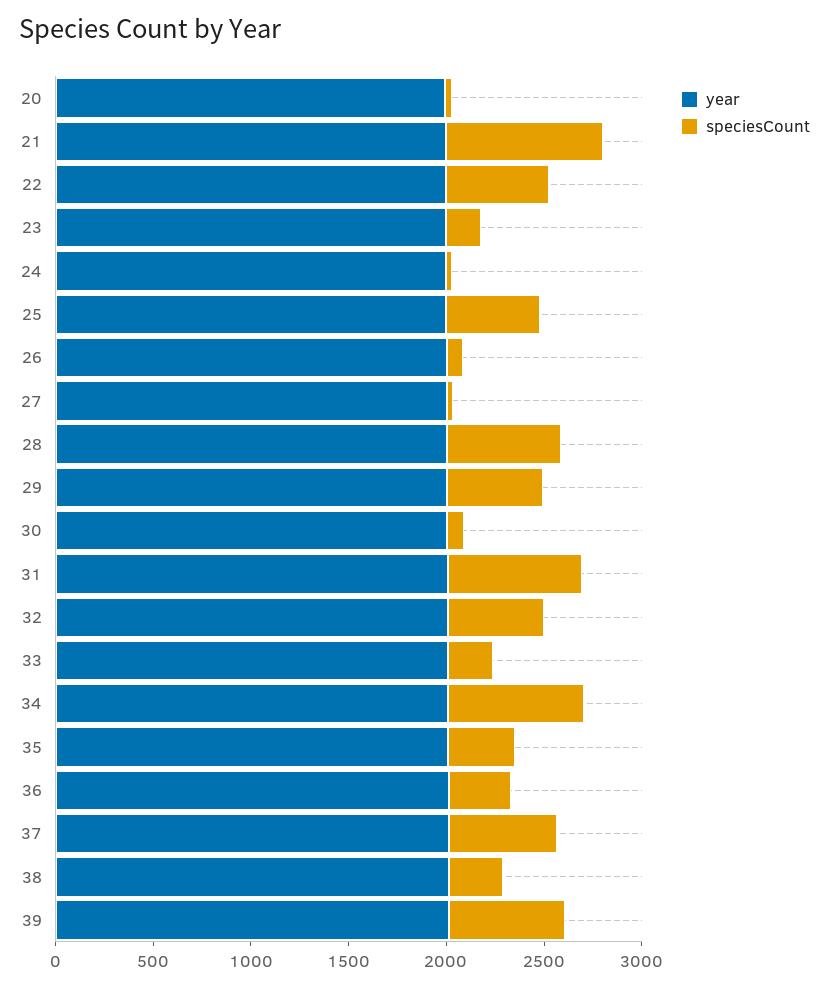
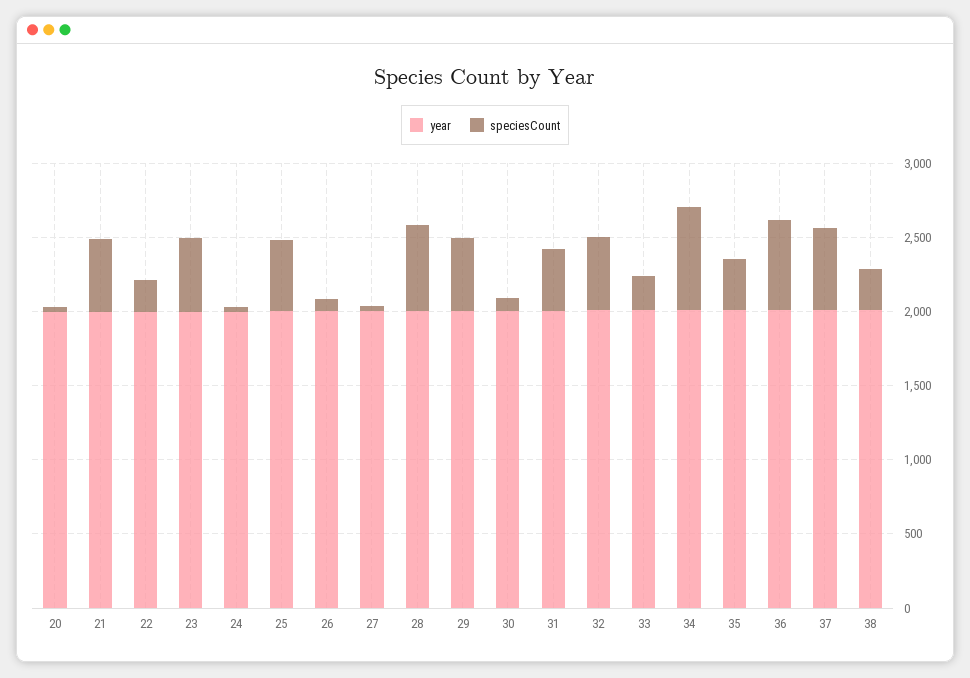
speciesCount, 21: 800 -> 500
speciesCount, 22: 500 -> 200
speciesCount, 23: 200 -> 500
speciesCount, 31: 700 -> 400
speciesCount, 36: 300 -> 600
year, 39: 2000 -> none
speciesCount, 39: 600 -> none

